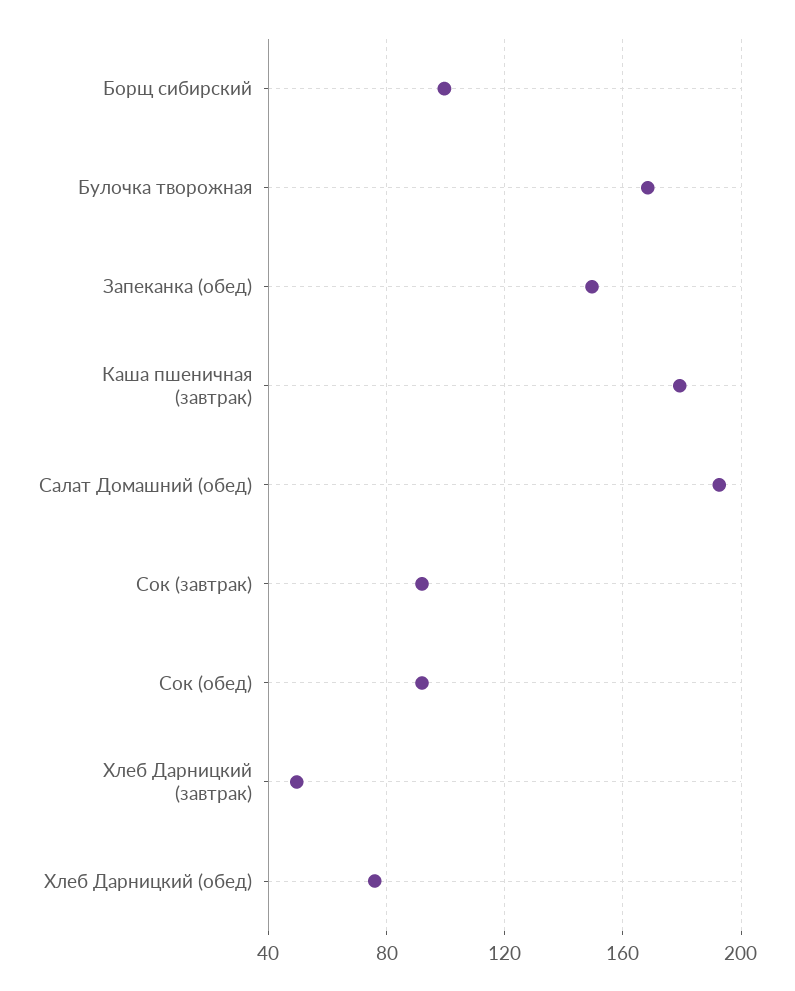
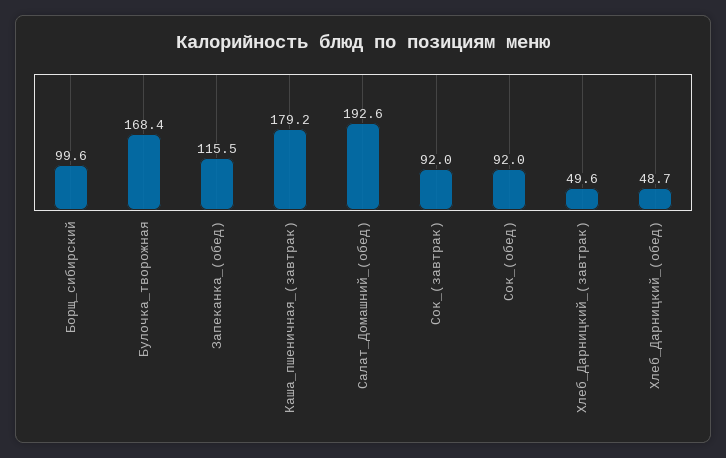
Запеканка (обед): 150 -> 115.5
Хлеб Дарницкий (обед): 75 -> 48.7

